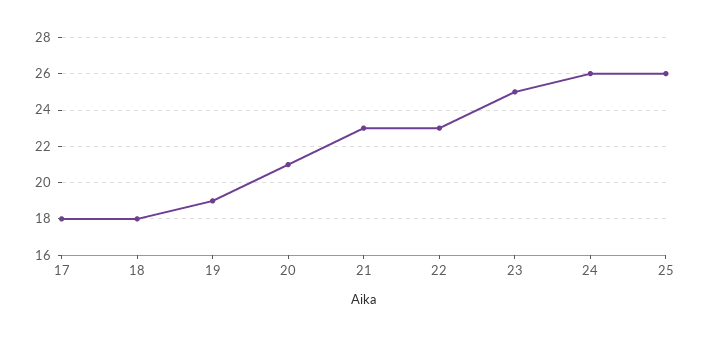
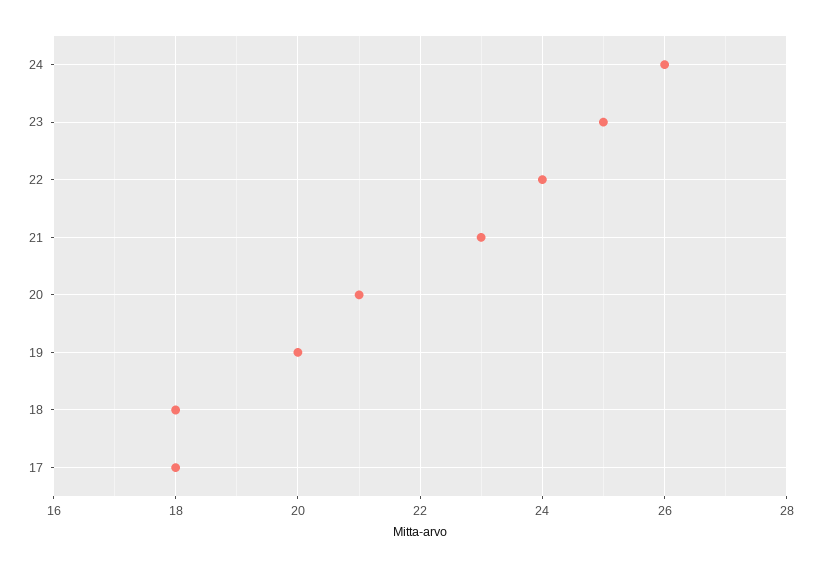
19: 19 -> 20
22: 23 -> 24
25: 26 -> none

